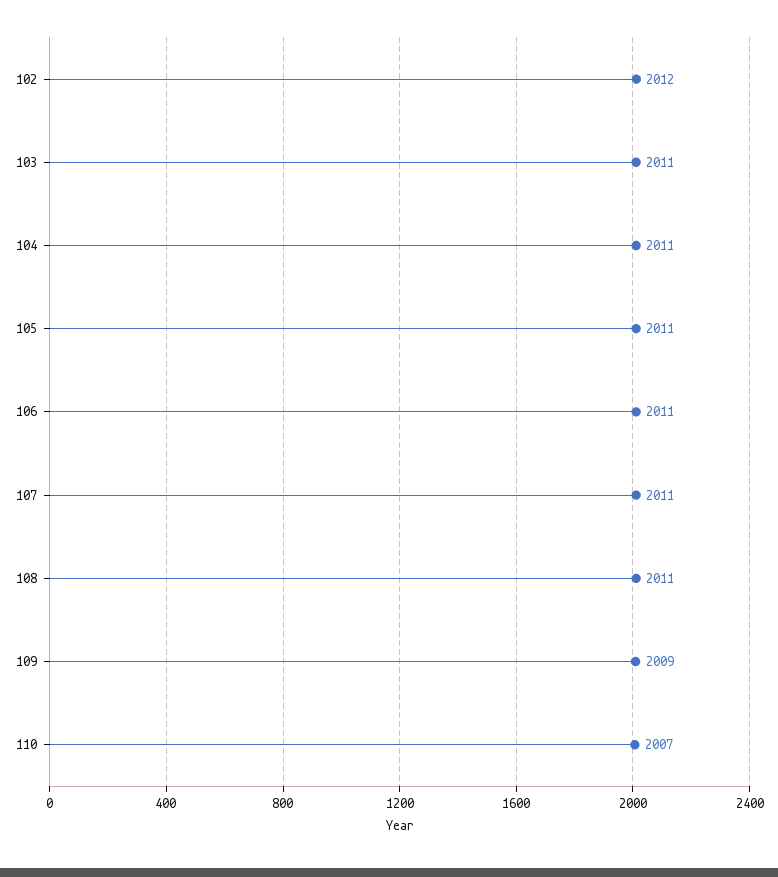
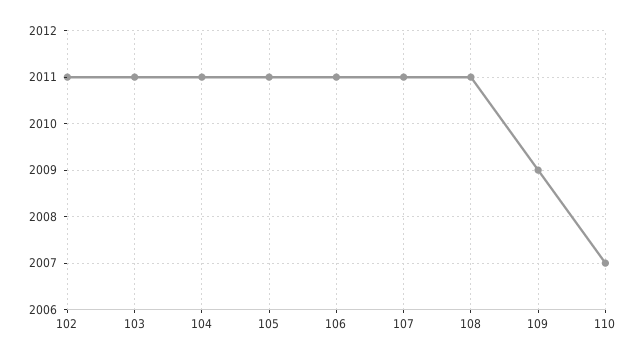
102: 2012 -> 2011

